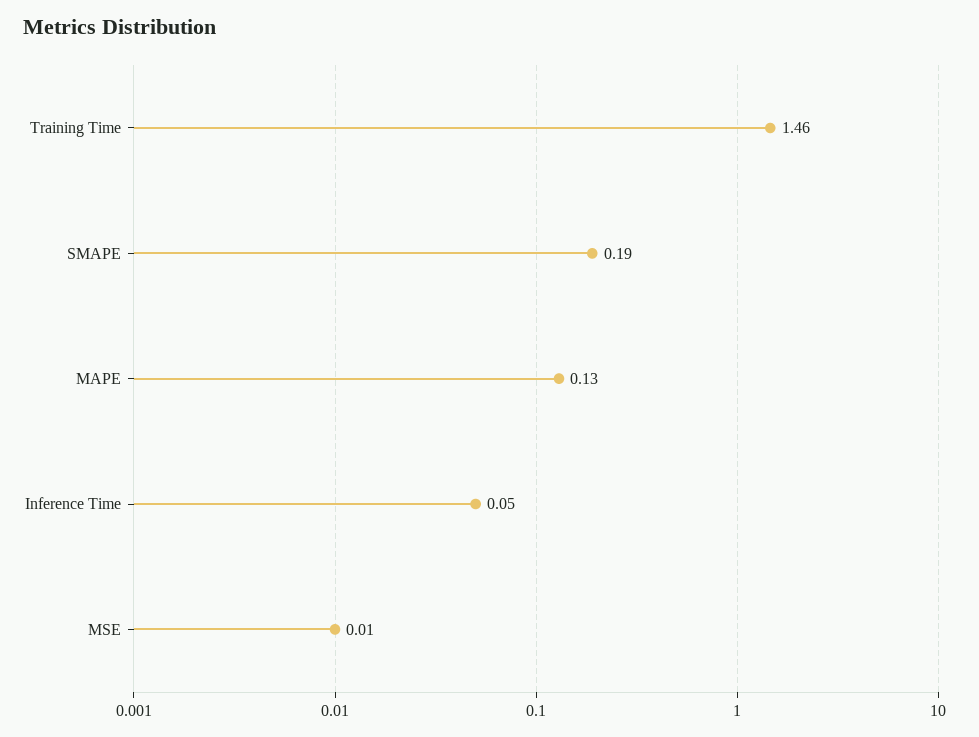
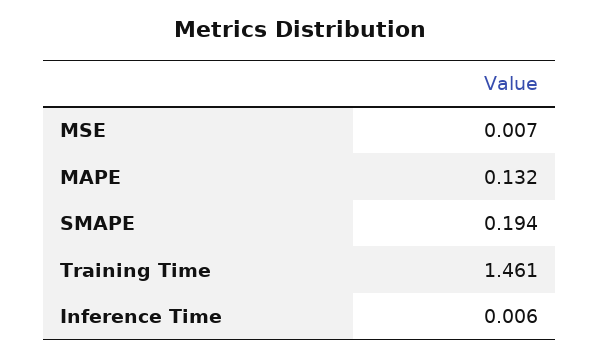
Inference Time: 0.05 -> 0.006

